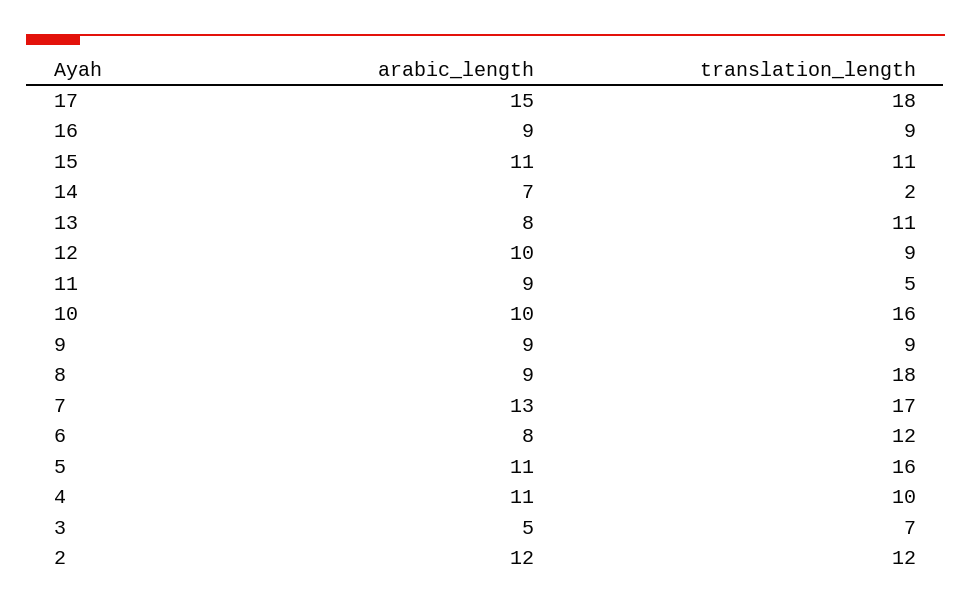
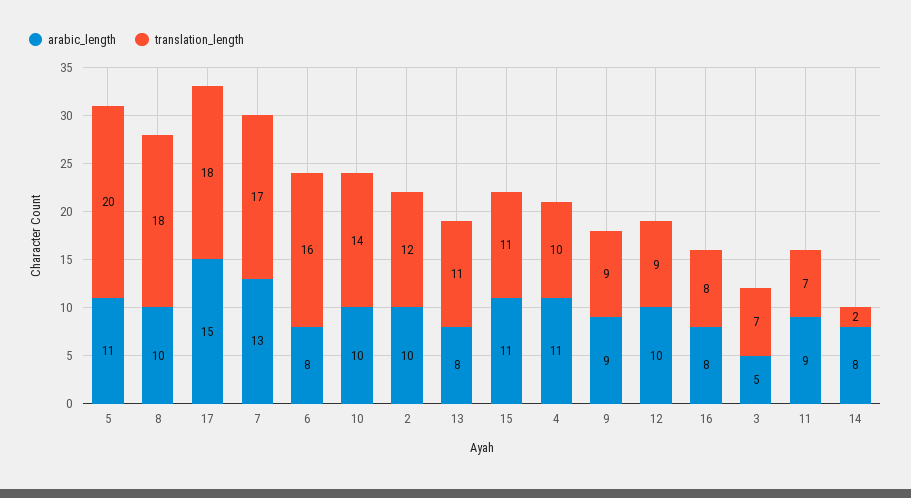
arabic_length, 16: 9 -> 8
translation_length, 16: 9 -> 8
arabic_length, 14: 7 -> 8
translation_length, 11: 5 -> 7
translation_length, 10: 16 -> 14
arabic_length, 8: 9 -> 10
translation_length, 6: 12 -> 16
translation_length, 5: 16 -> 20
arabic_length, 2: 12 -> 10

